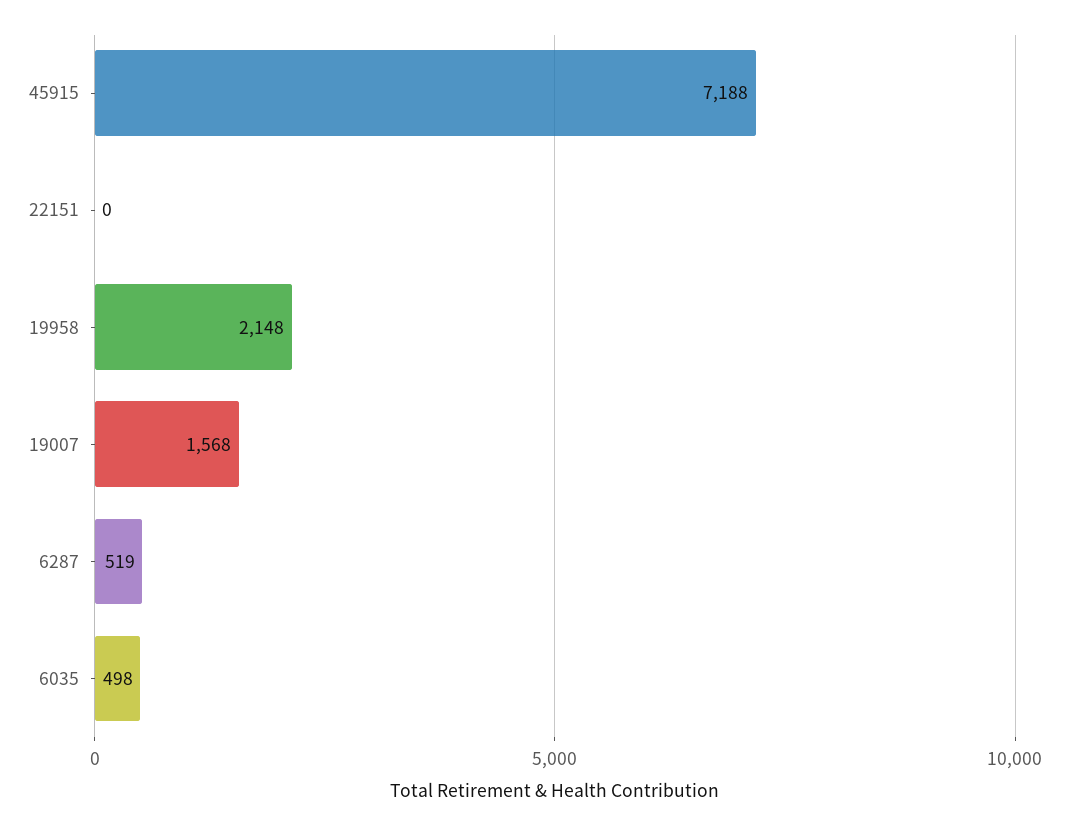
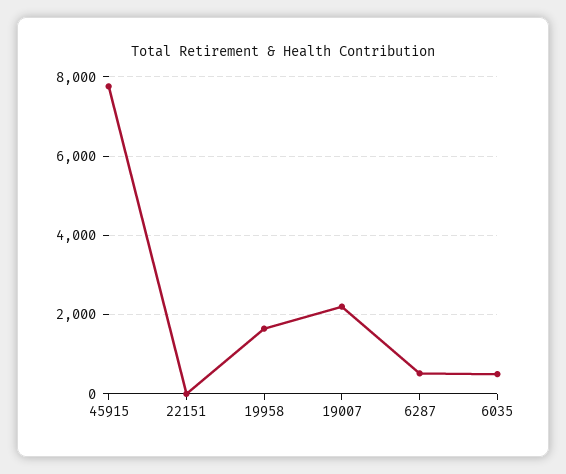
45915: 7188 -> 7800
19958: 2148 -> 1600
19007: 1568 -> 2200

